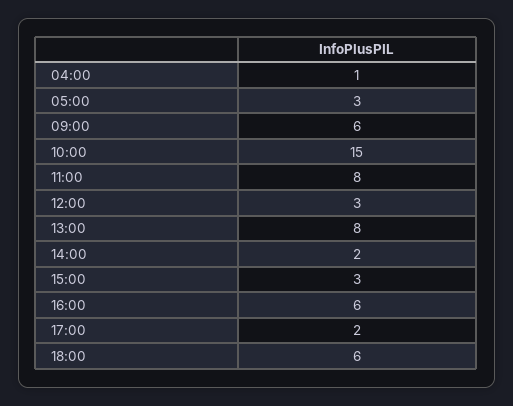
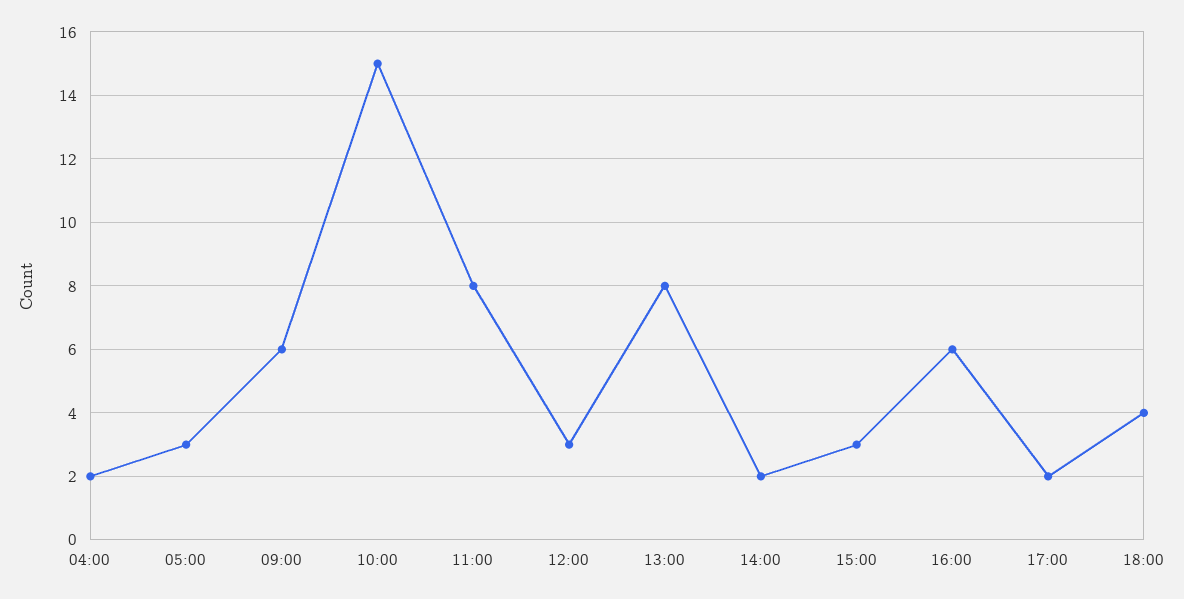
04:00: 1 -> 2
18:00: 6 -> 4

